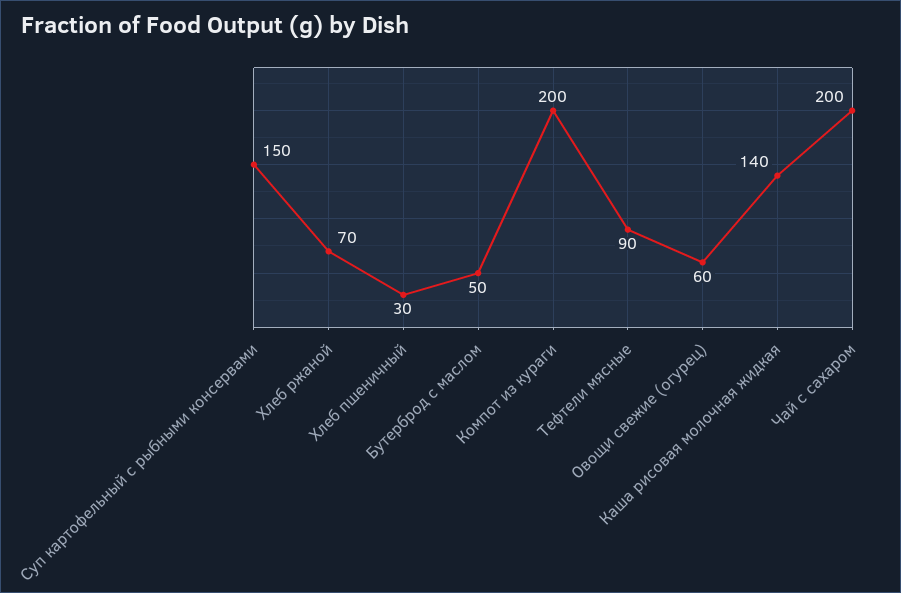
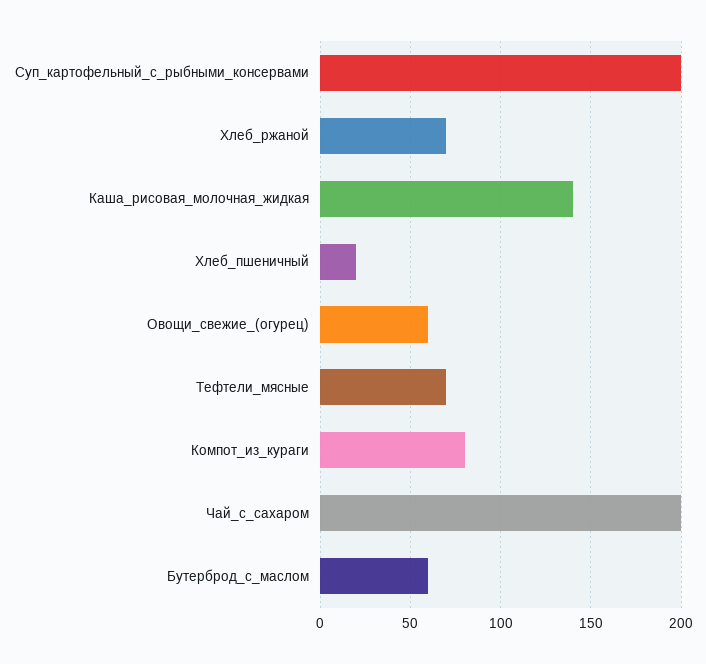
Суп картофельный с рыбными консервами: 150 -> 200
Хлеб пшеничный: 30 -> 20
Бутерброд с маслом: 50 -> 60
Компот из кураги: 200 -> 80
Тефтели мясные: 90 -> 70

